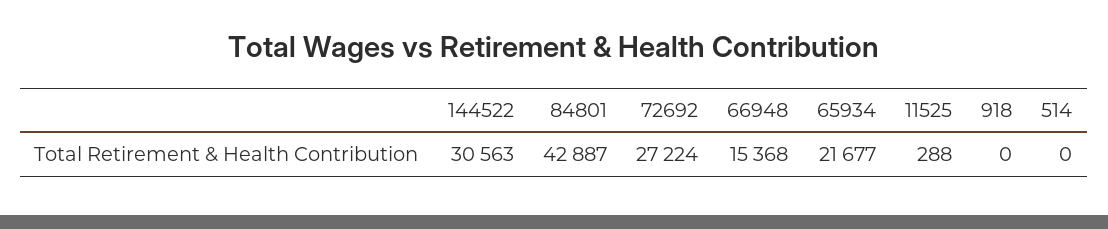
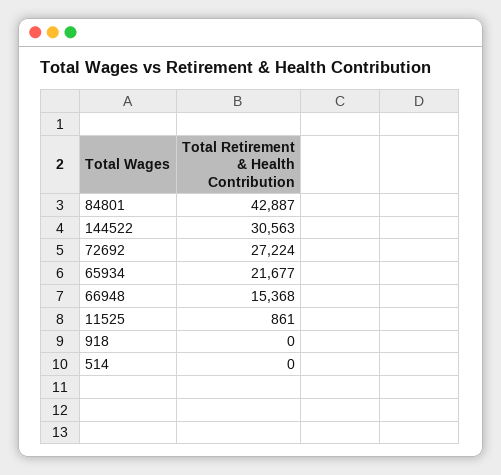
11525: 288 -> 861

